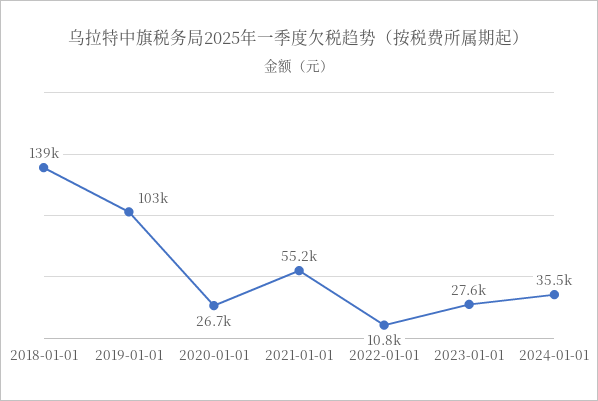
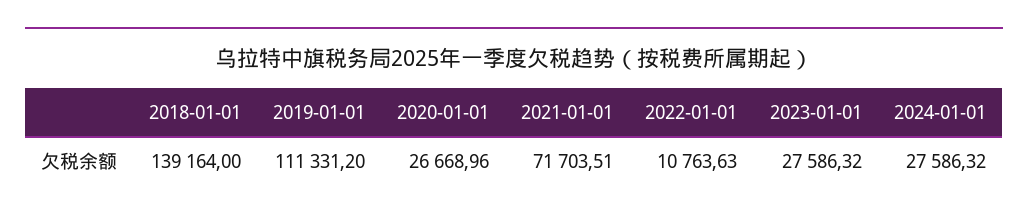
2019-01-01: 103000 -> 111331.2
2021-01-01: 55200 -> 71703.51
2024-01-01: 35500 -> 27586.32

